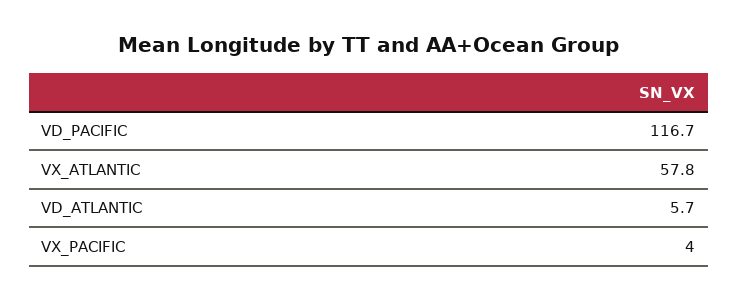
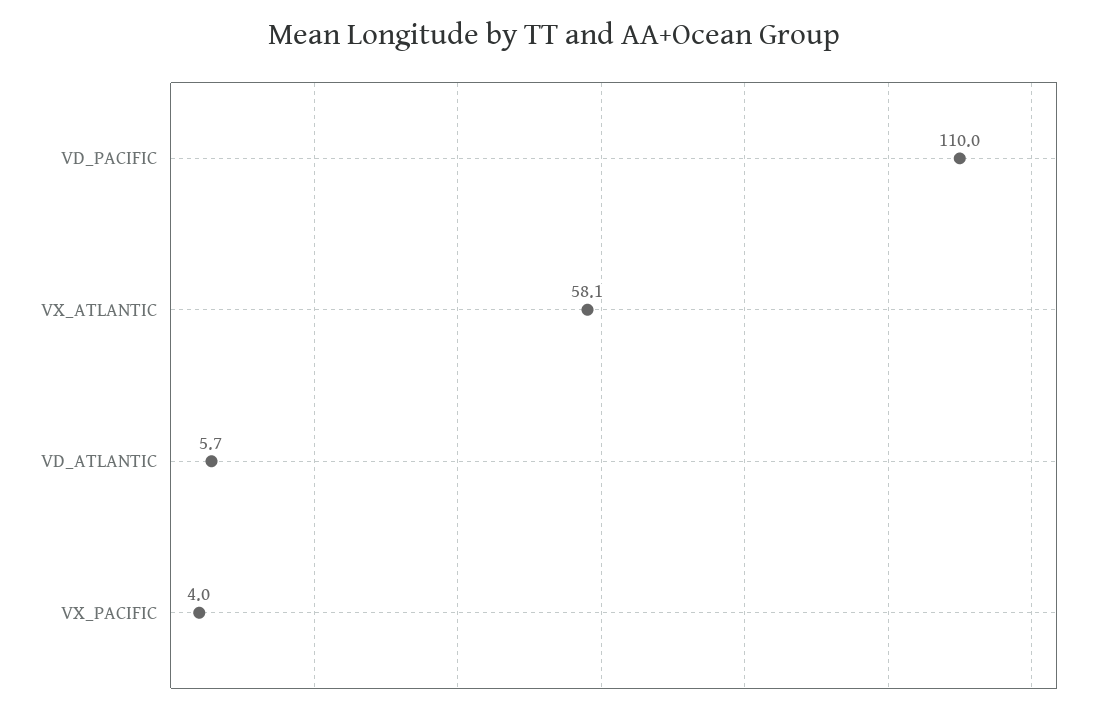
VD_PACIFIC: 116.7 -> 110
VX_ATLANTIC: 57.8 -> 58.1

